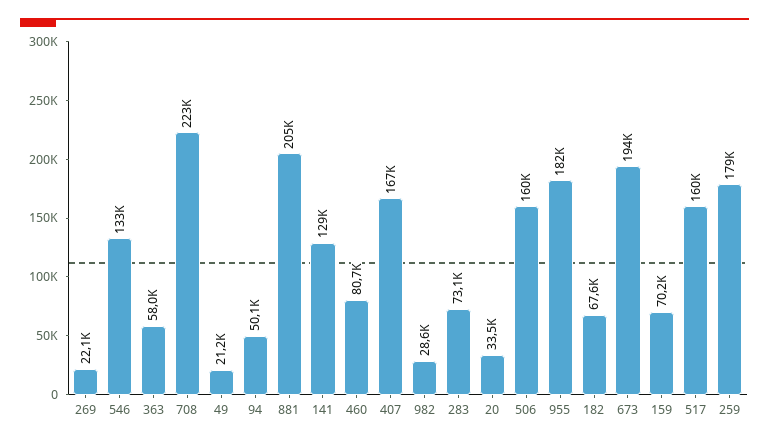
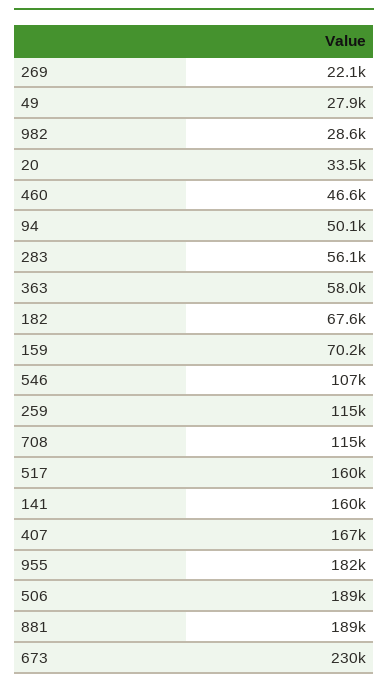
546: 133000 -> 107000
708: 223000 -> 115000
49: 21200 -> 27900
881: 205000 -> 189000
141: 129000 -> 160000
460: 80700 -> 46600
283: 73100 -> 56100
506: 160000 -> 189000
673: 194000 -> 230000
259: 179000 -> 115000

